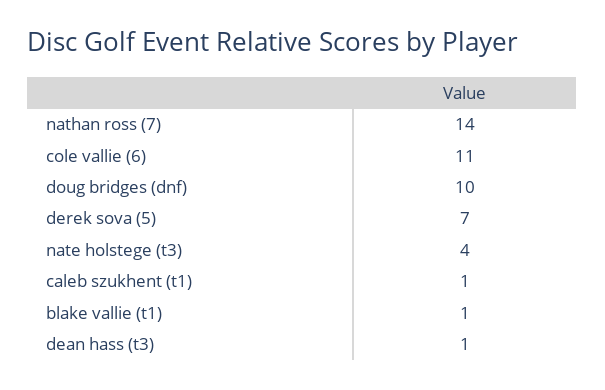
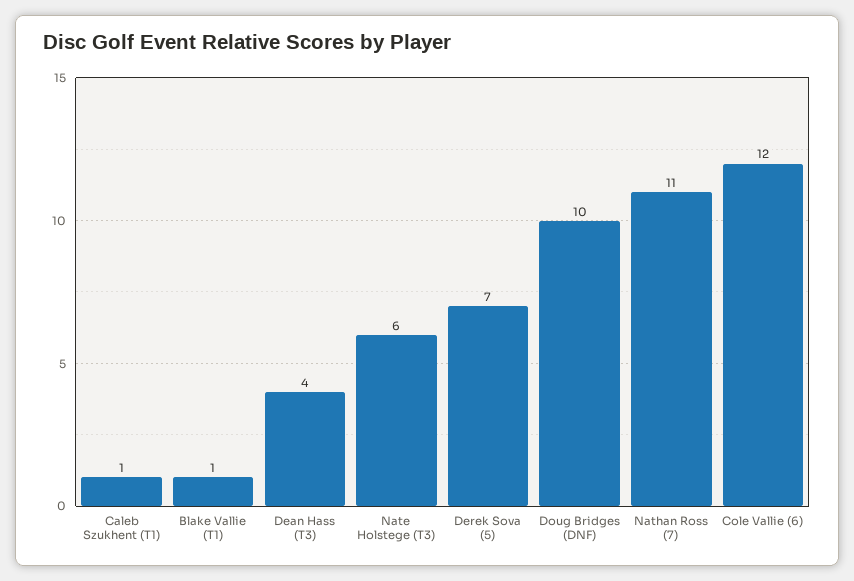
nathan ross (7): 14 -> 11
cole vallie (6): 11 -> 12
nate holstege (t3): 4 -> 6
dean hass (t3): 1 -> 4

